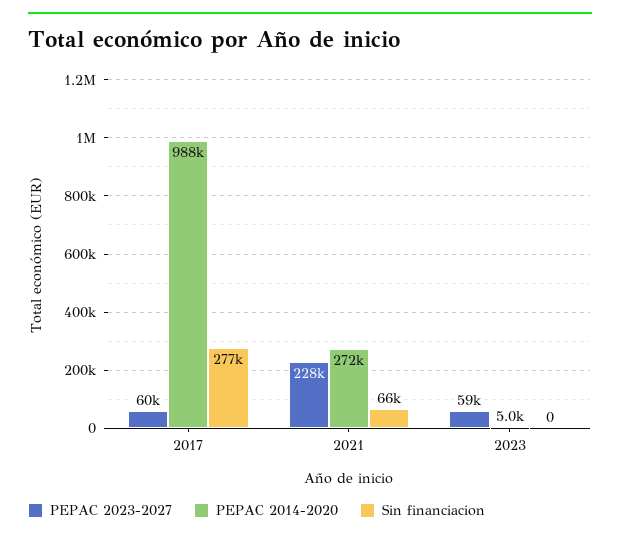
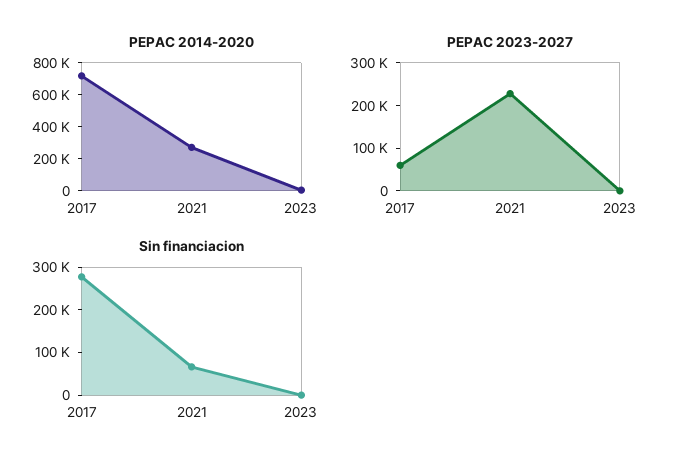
PEPAC 2014-2020, 2017: 988000 -> 700000
PEPAC 2023-2027, 2023: 59000 -> 0

